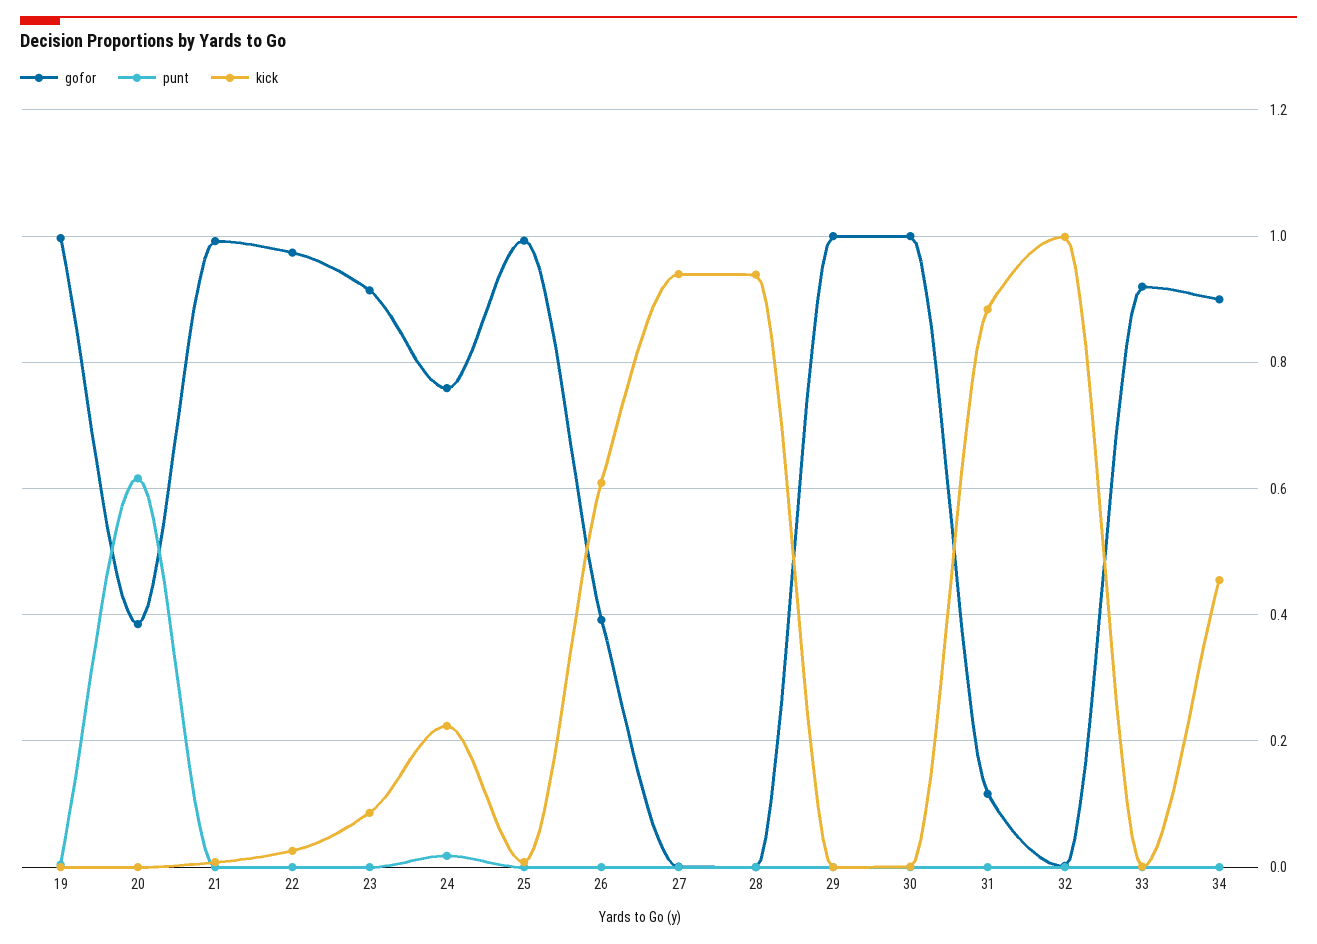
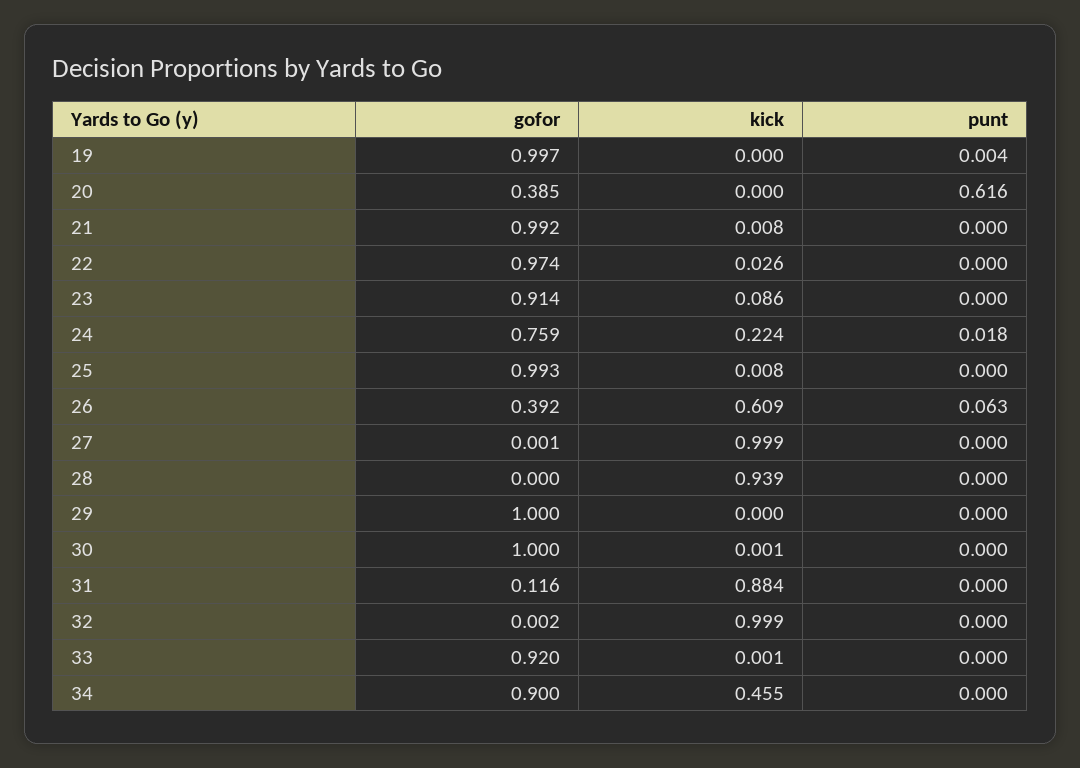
punt, 26: 0 -> 0.063
kick, 27: 0.94 -> 0.999

